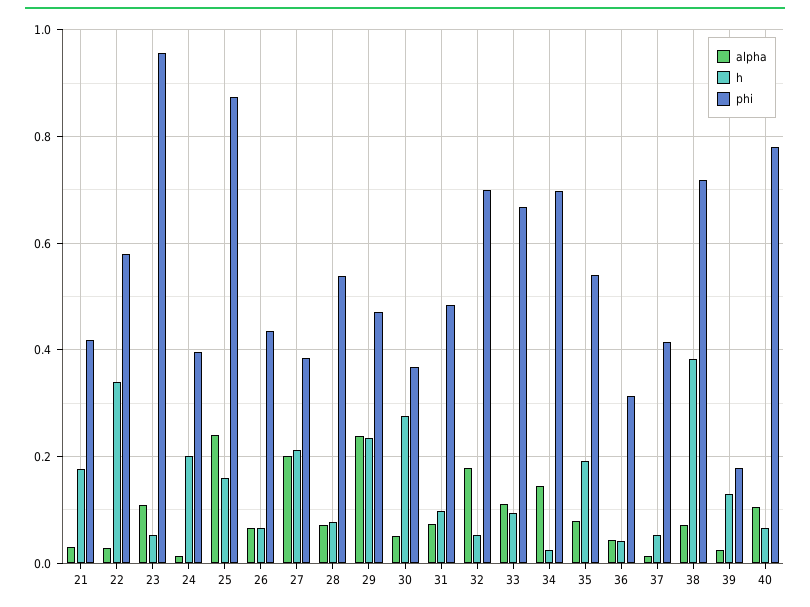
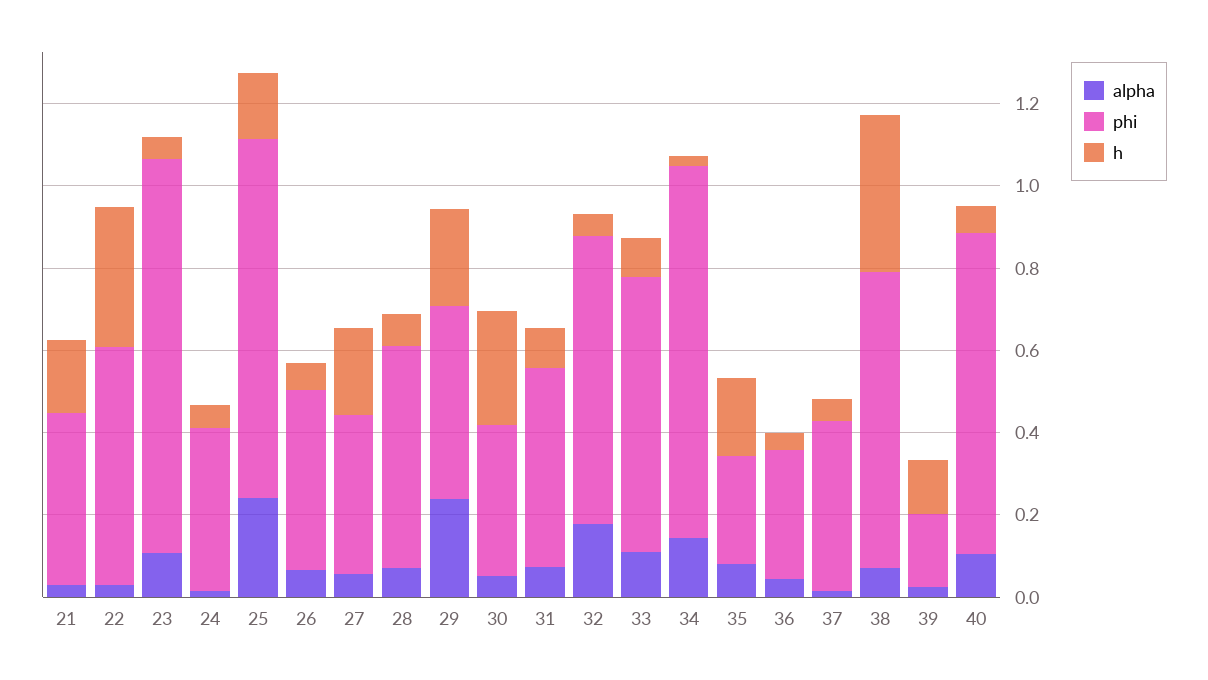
h, 24: 0.2 -> 0.05
alpha, 27: 0.2 -> 0.05
phi, 34: 0.7 -> 0.9
phi, 35: 0.54 -> 0.25

